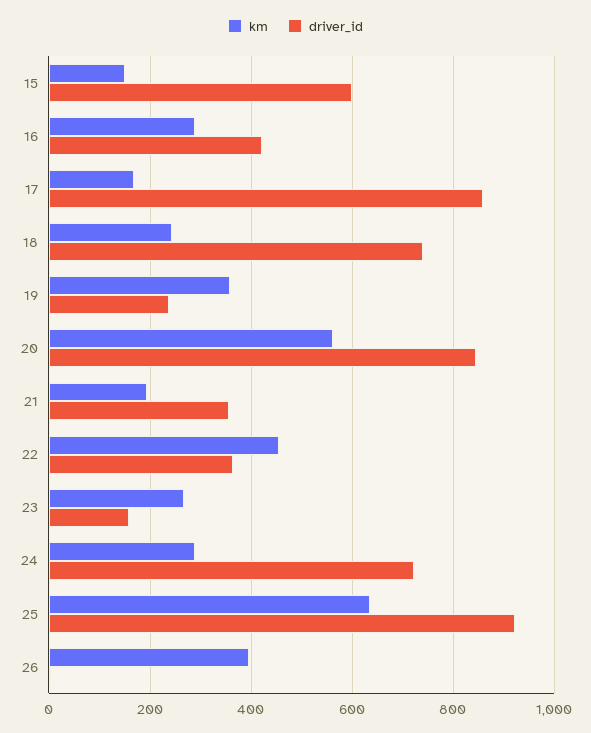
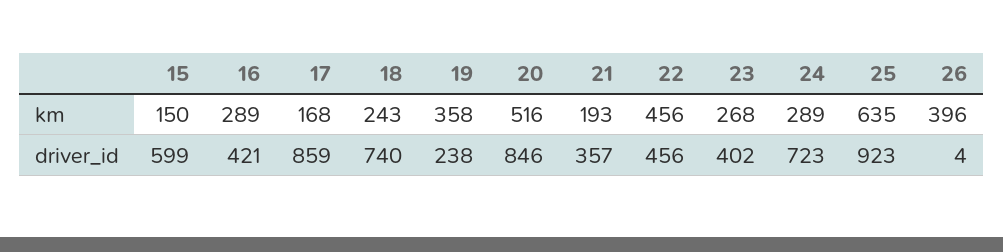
km, 20: 560 -> 516
driver_id, 22: 360 -> 456
driver_id, 23: 160 -> 402

